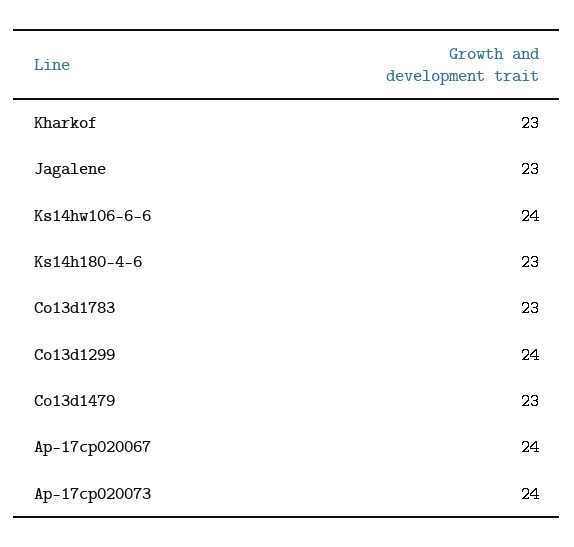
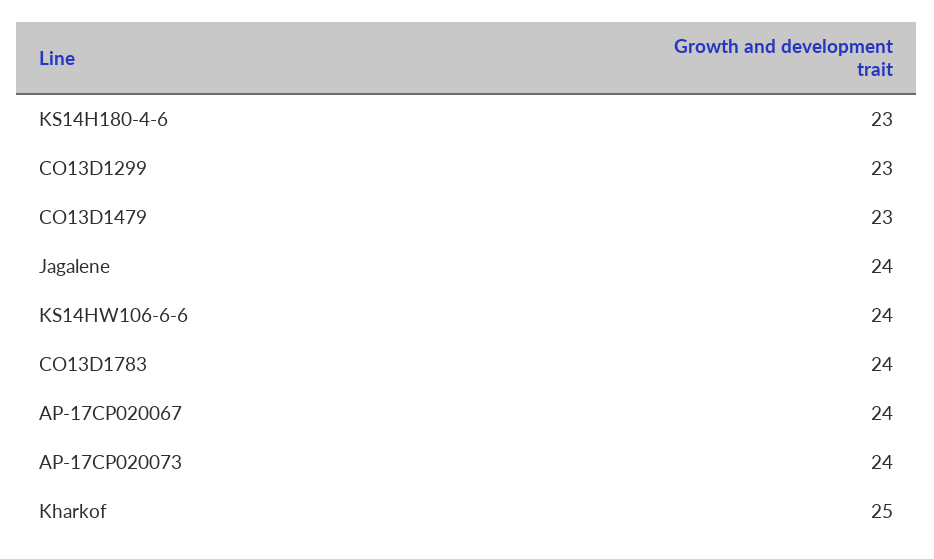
Kharkof: 23 -> 25
Jagalene: 23 -> 24
Co13d1783: 23 -> 24
Co13d1299: 24 -> 23

